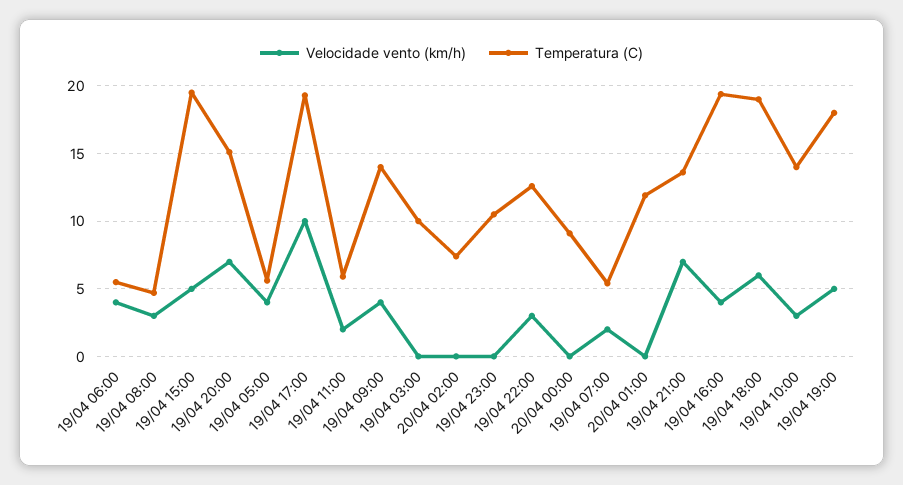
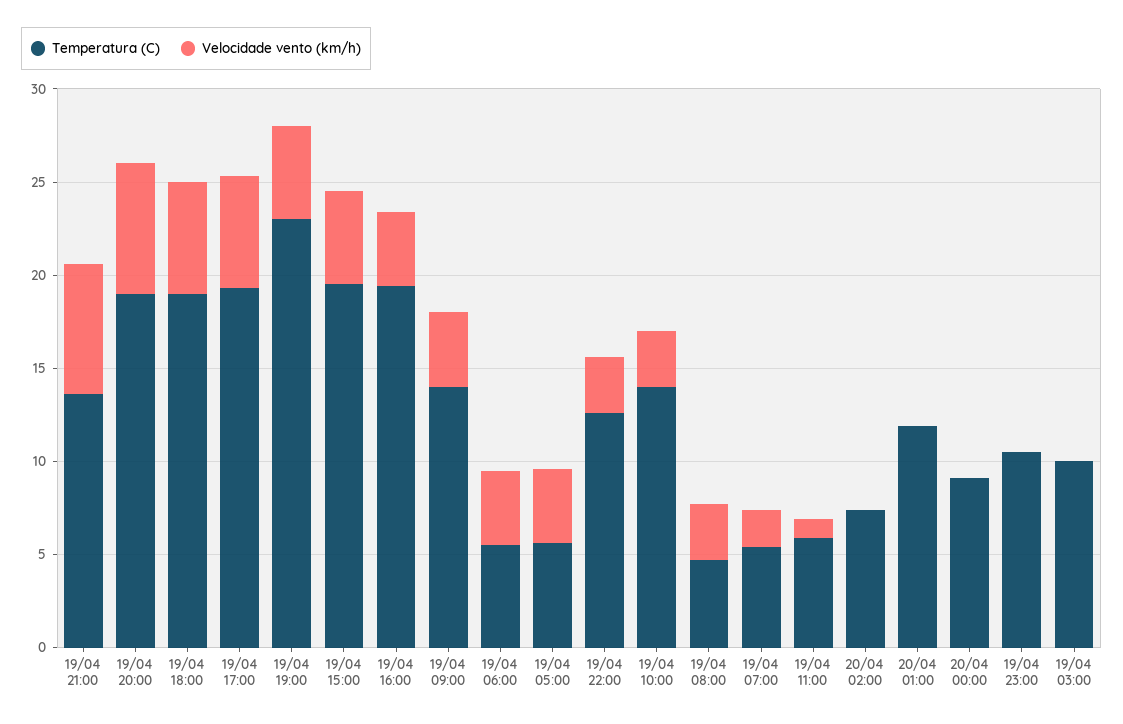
Temperatura (C), 19/04 20:00: 15 -> 19
Velocidade vento (km/h), 19/04 17:00: 10 -> 6
Velocidade vento (km/h), 19/04 11:00: 2 -> 1
Temperatura (C), 19/04 19:00: 18 -> 23

